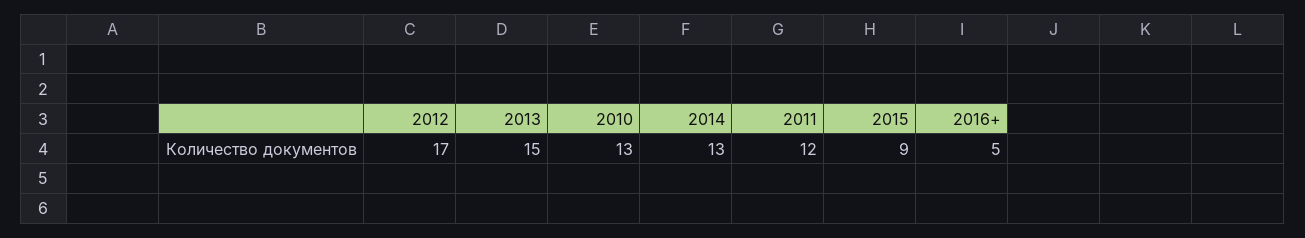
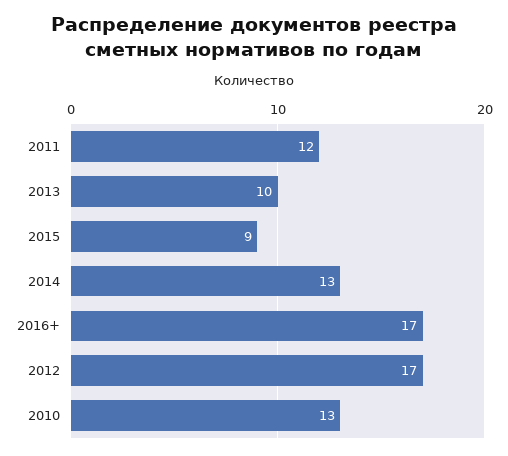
2013: 15 -> 10
2016+: 5 -> 17

